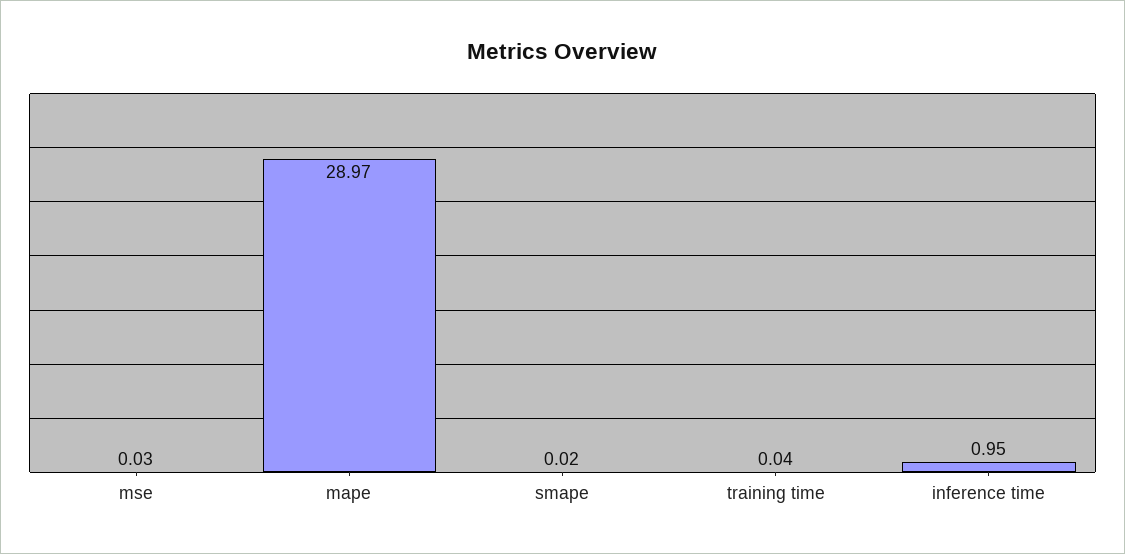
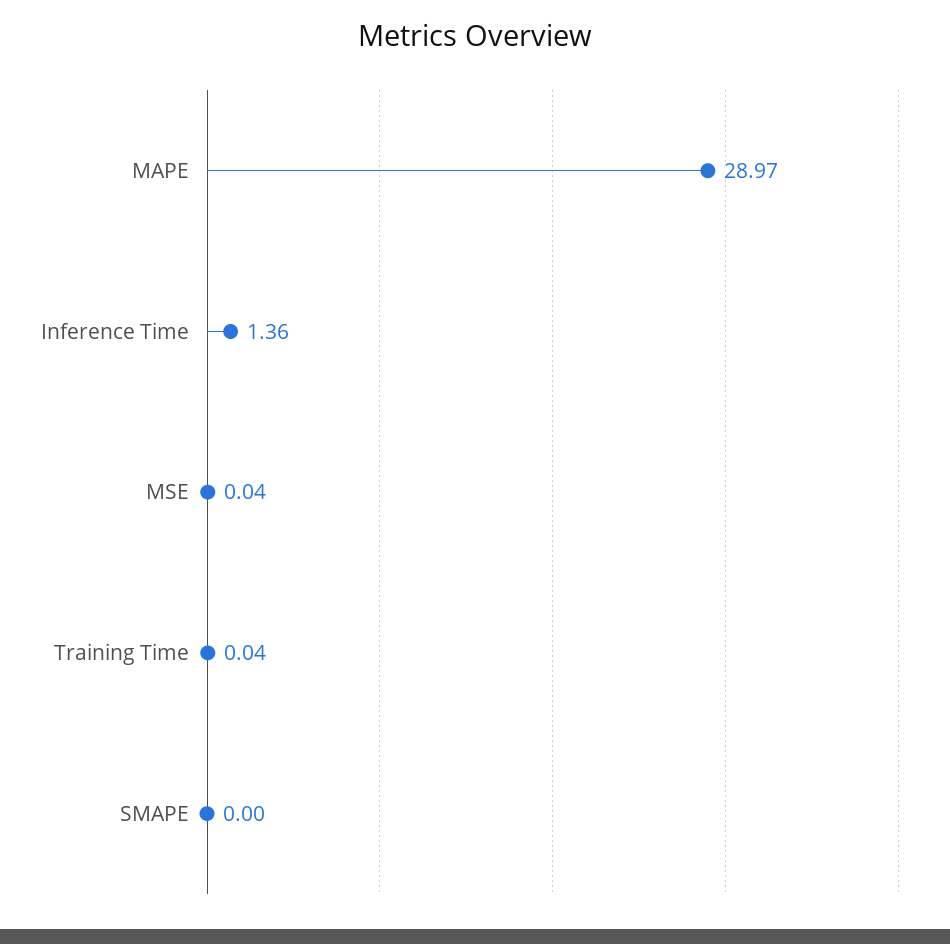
mse: 0.03 -> 0.04
smape: 0.02 -> 0
inference time: 0.95 -> 1.36

